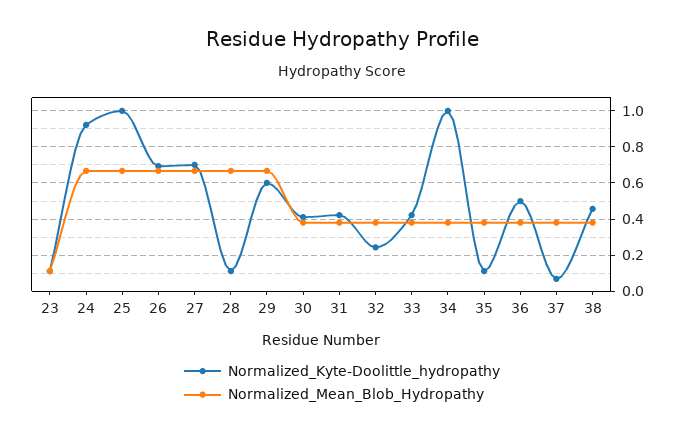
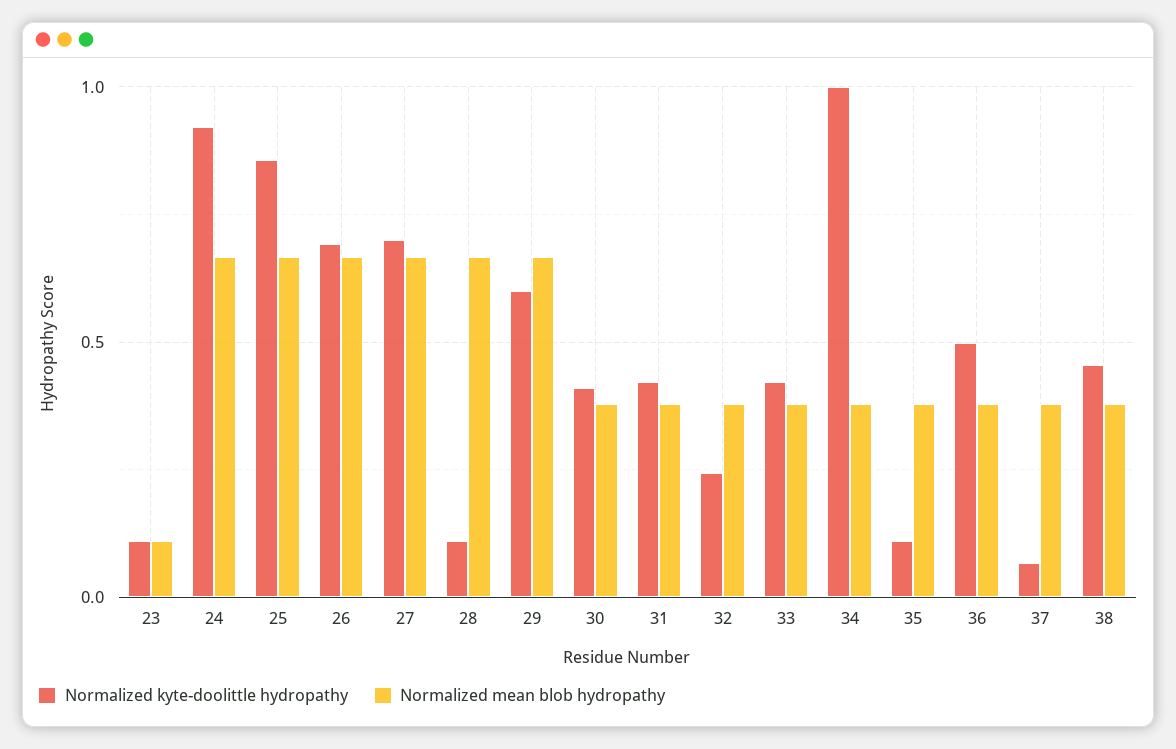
Normalized_Kyte-Doolittle_hydropathy, 25: 1 -> 0.85

